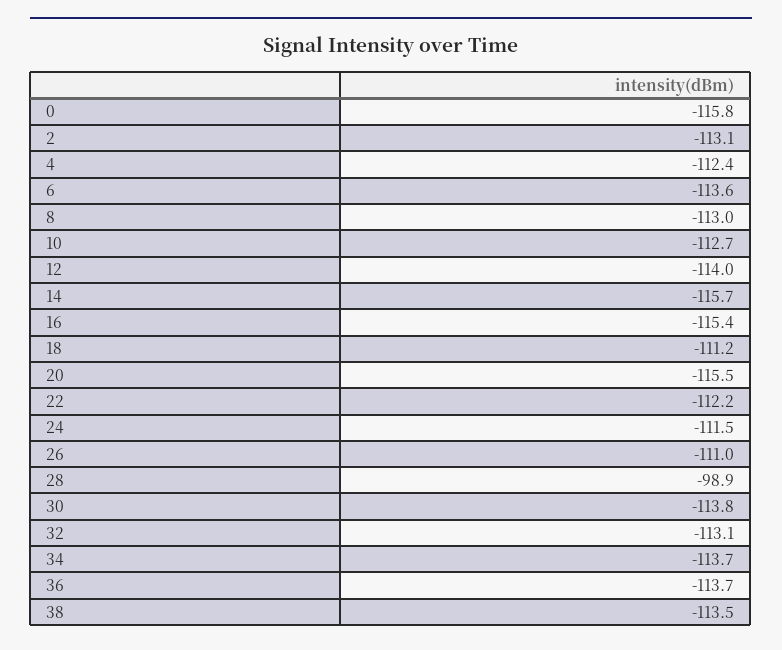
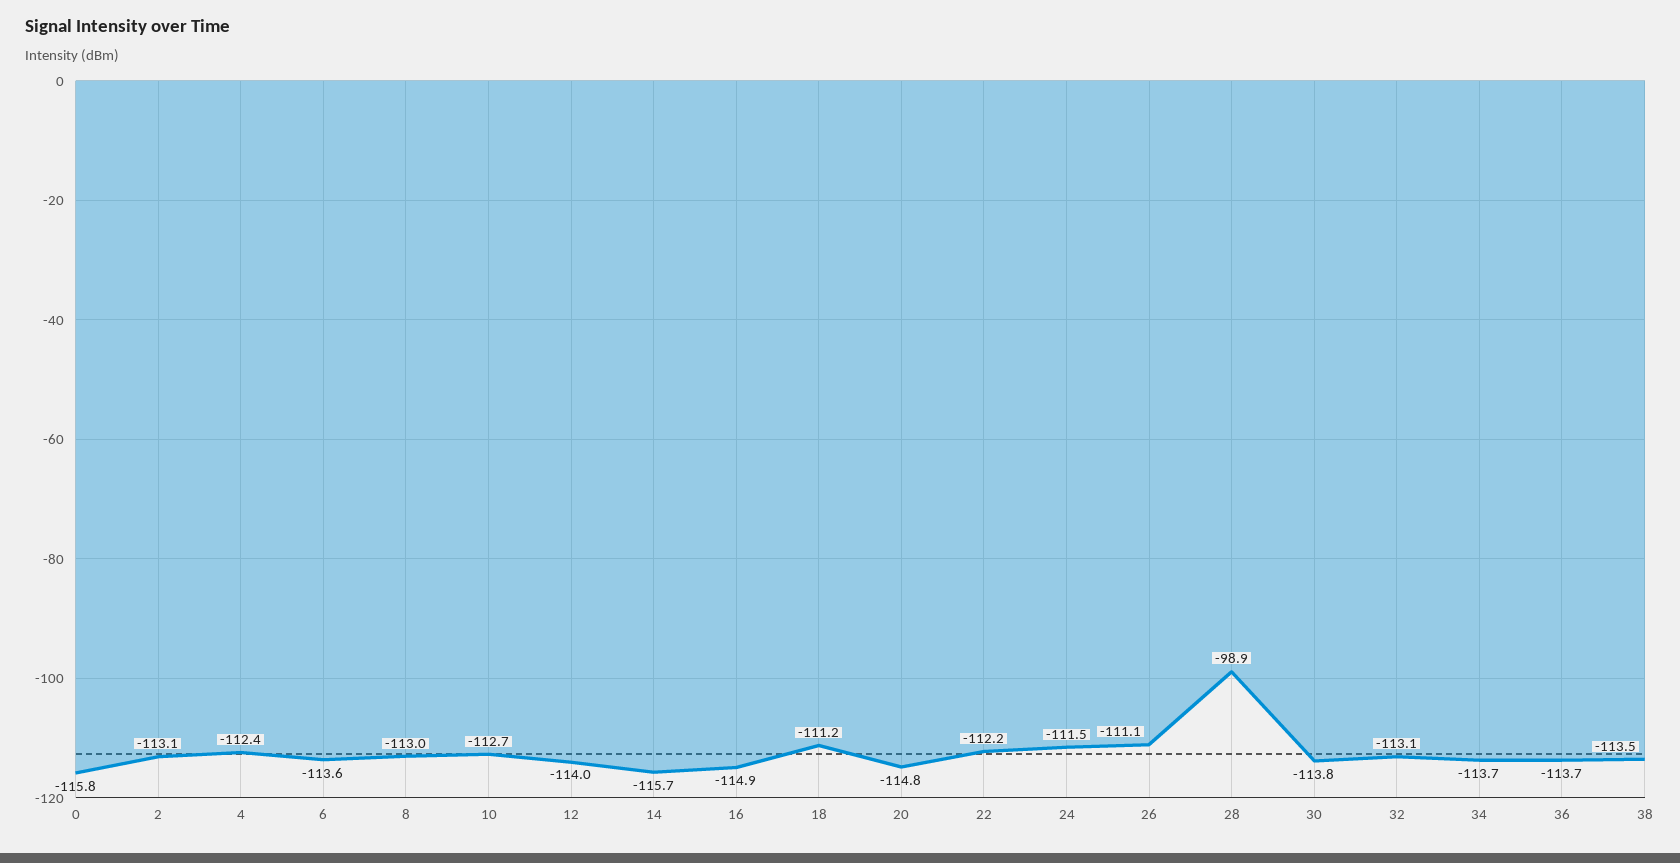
16: -115.4 -> -114.9
20: -115.5 -> -114.8
26: -111 -> -111.1

